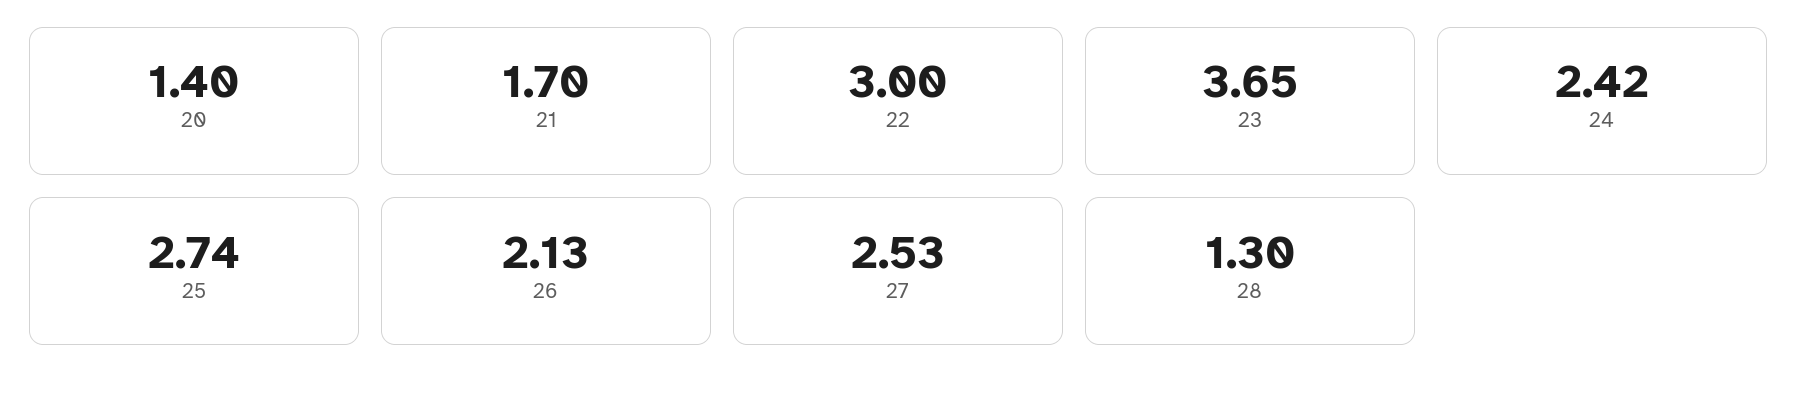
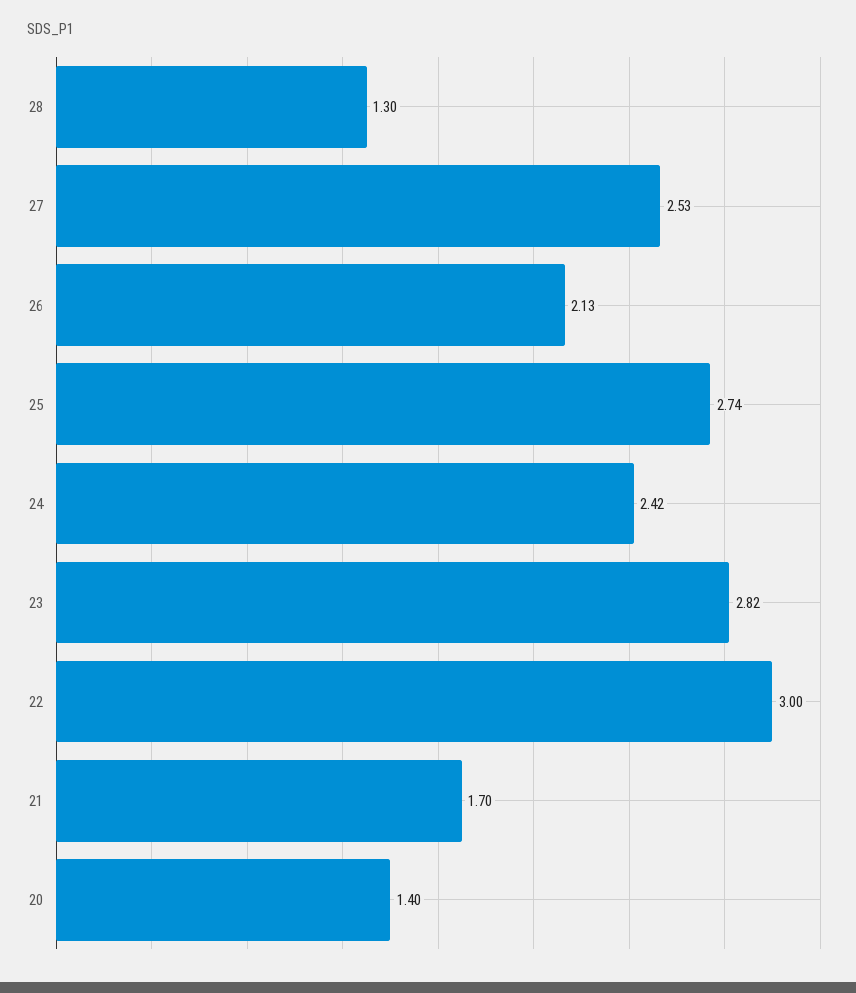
23: 3.65 -> 2.82

